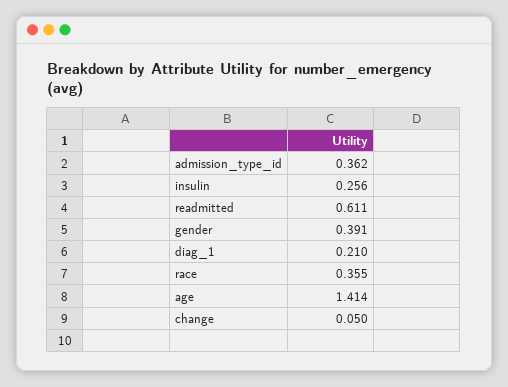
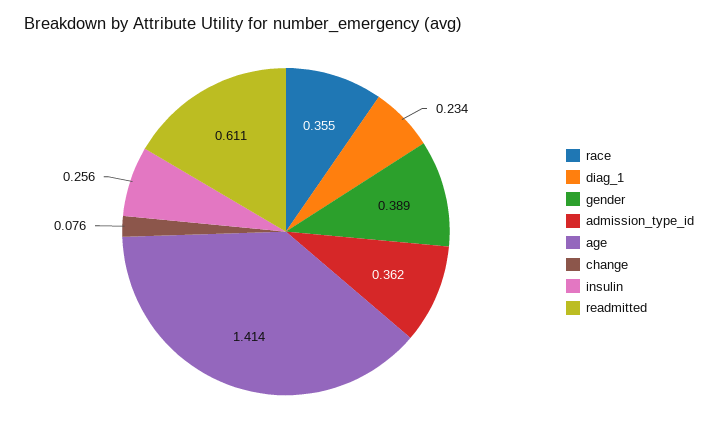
gender: 0.391 -> 0.389
diag_1: 0.21 -> 0.234
change: 0.05 -> 0.076

